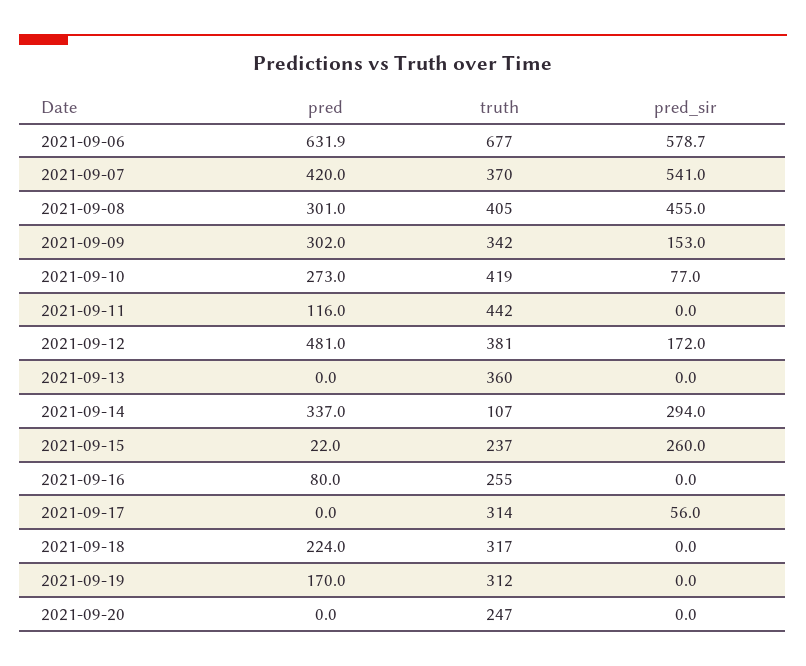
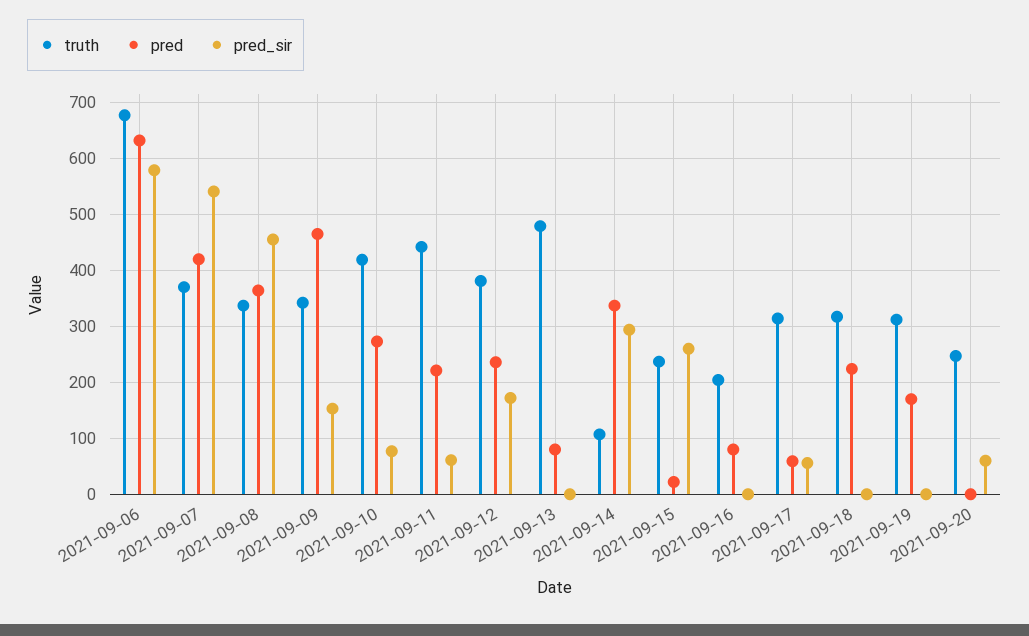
pred, 2021-09-08: 301 -> 360
truth, 2021-09-08: 405 -> 340
pred, 2021-09-09: 302 -> 460
pred, 2021-09-11: 116 -> 220
pred_sir, 2021-09-11: 0 -> 60
pred, 2021-09-12: 481 -> 240
pred, 2021-09-13: 0 -> 80
truth, 2021-09-13: 360 -> 480
truth, 2021-09-16: 255 -> 200
pred, 2021-09-17: 0 -> 60
pred_sir, 2021-09-20: 0 -> 60

